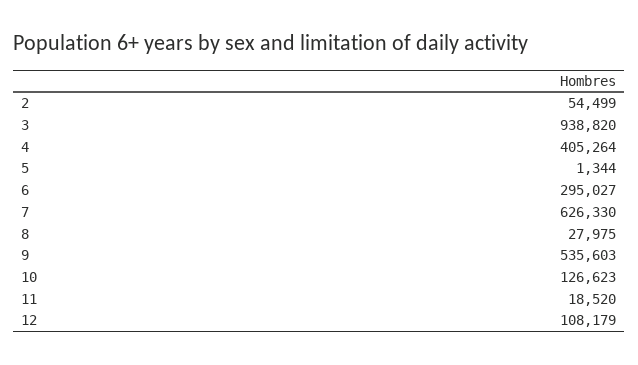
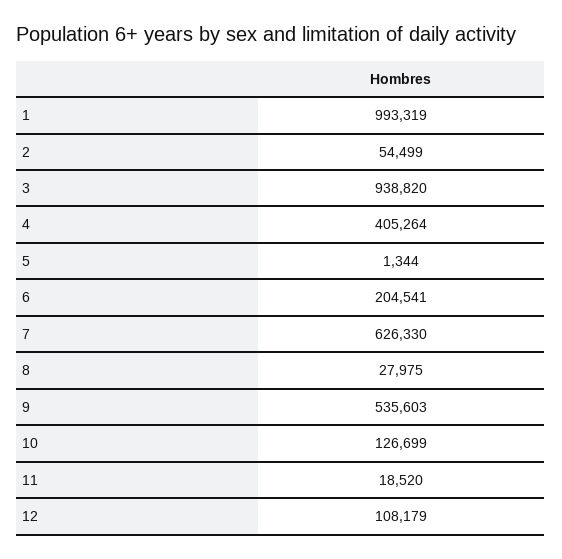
6: 295027 -> 204541
10: 126623 -> 126699
1: none -> 993319

